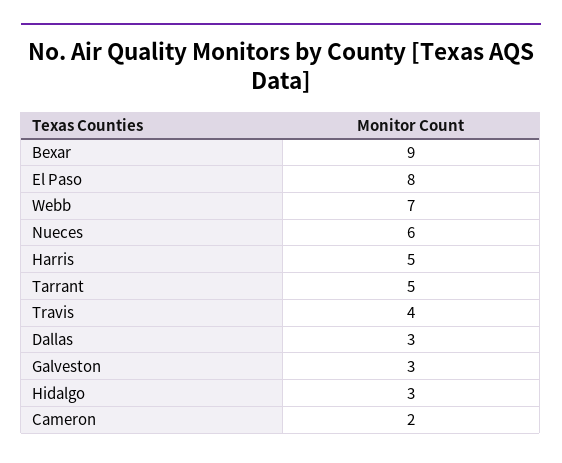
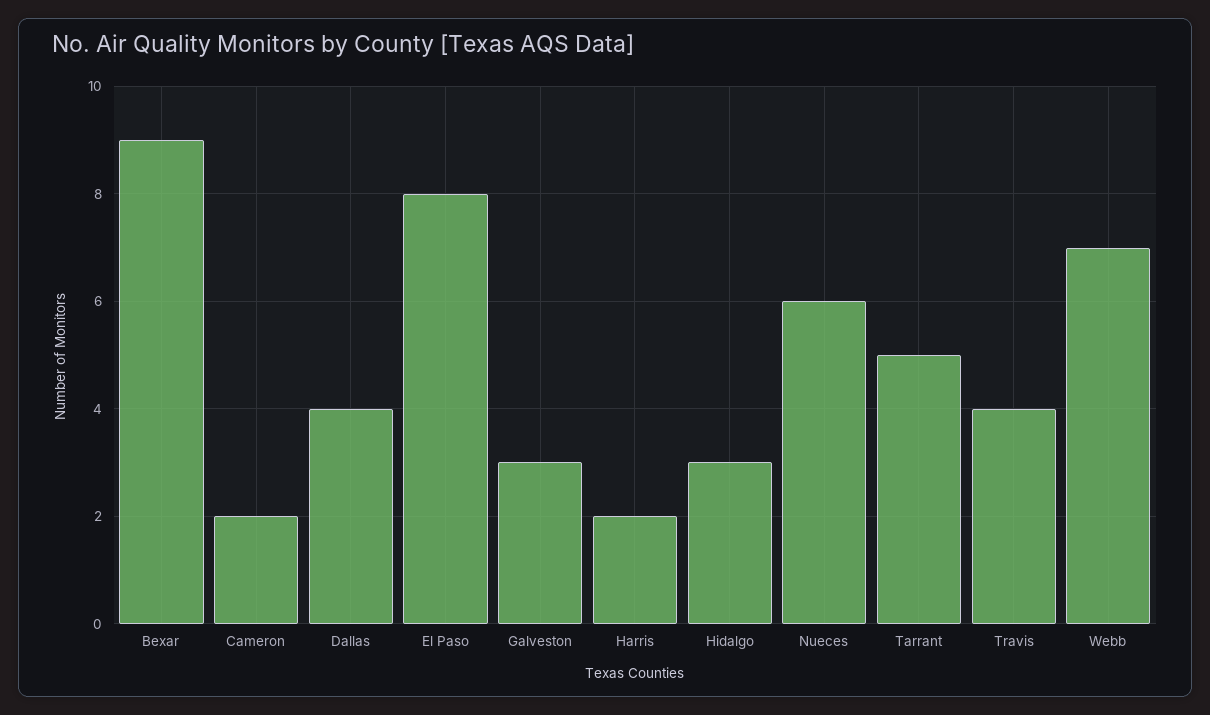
Harris: 5 -> 2
Dallas: 3 -> 4

